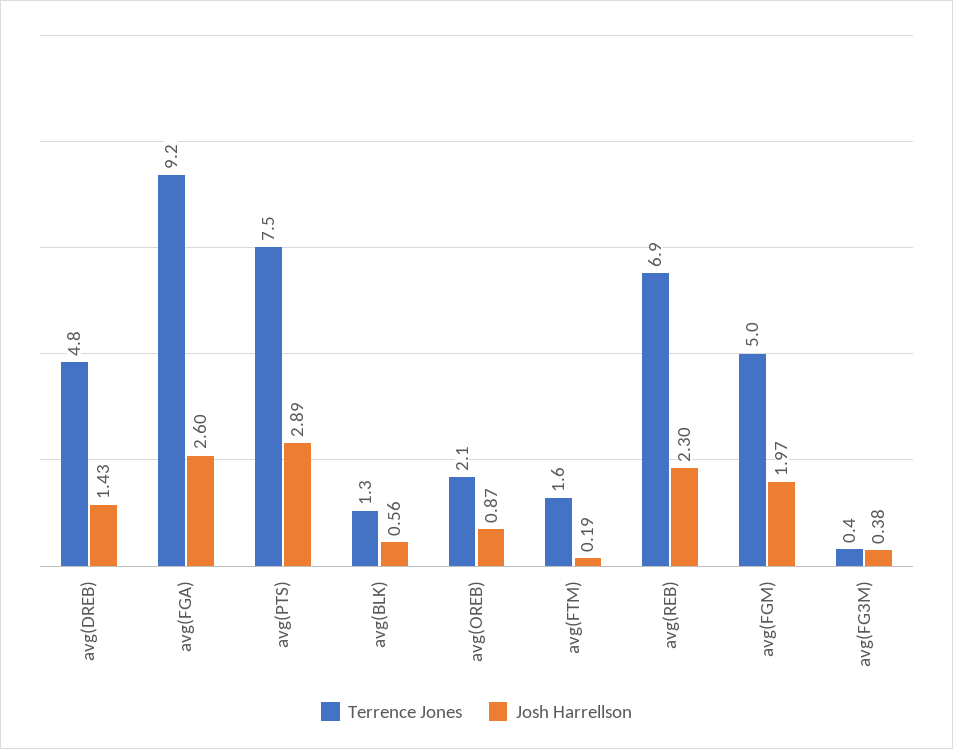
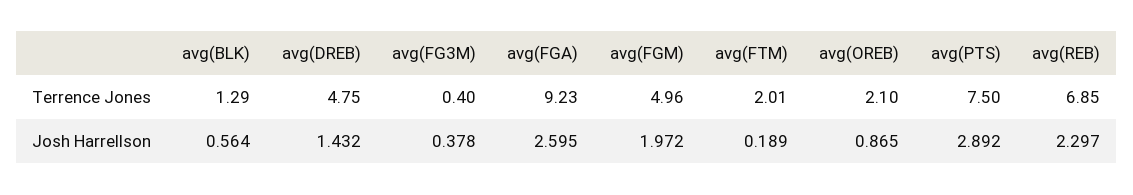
Terrence Jones, avg(FTM): 1.6 -> 2.01

